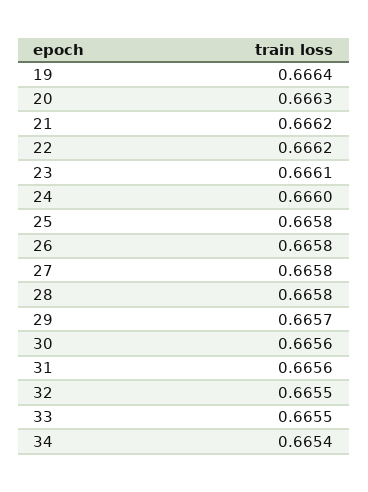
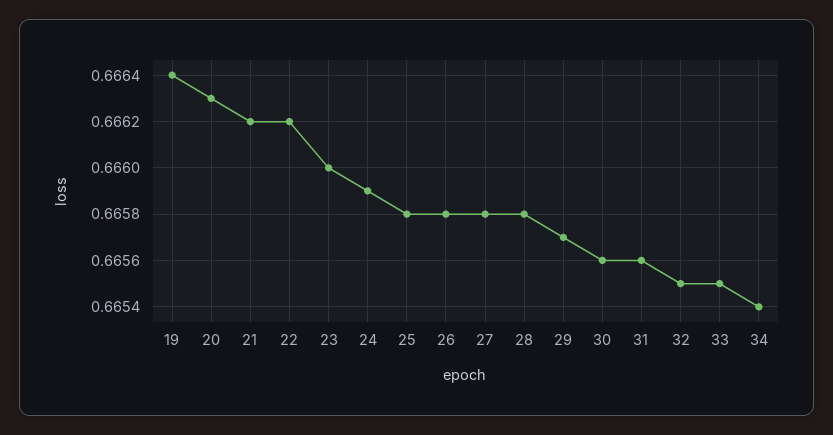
23: 0.6661 -> 0.666
24: 0.666 -> 0.6659

